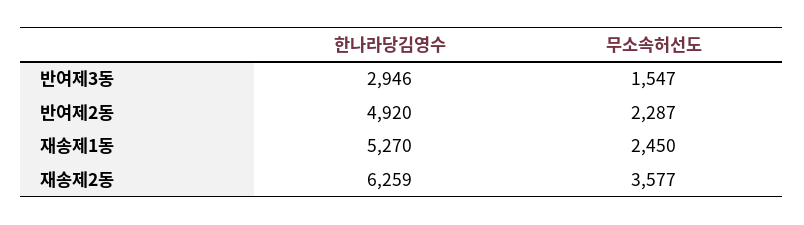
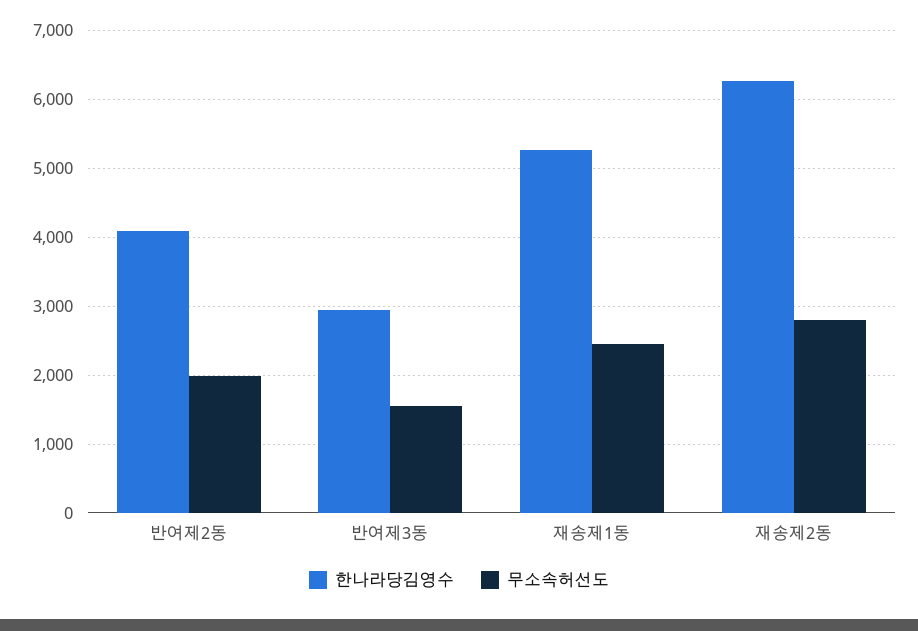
한나라당김영수, 반여제2동: 4920 -> 4100
무소속허선도, 반여제2동: 2287 -> 2000
무소속허선도, 재송제2동: 3577 -> 2800

